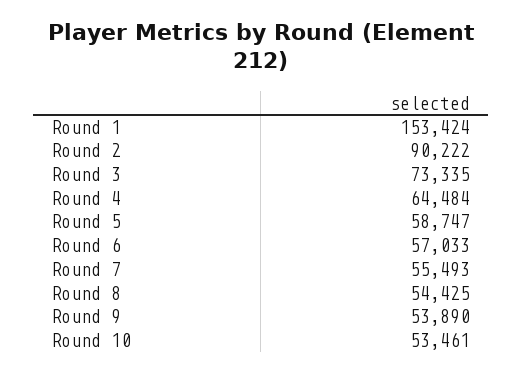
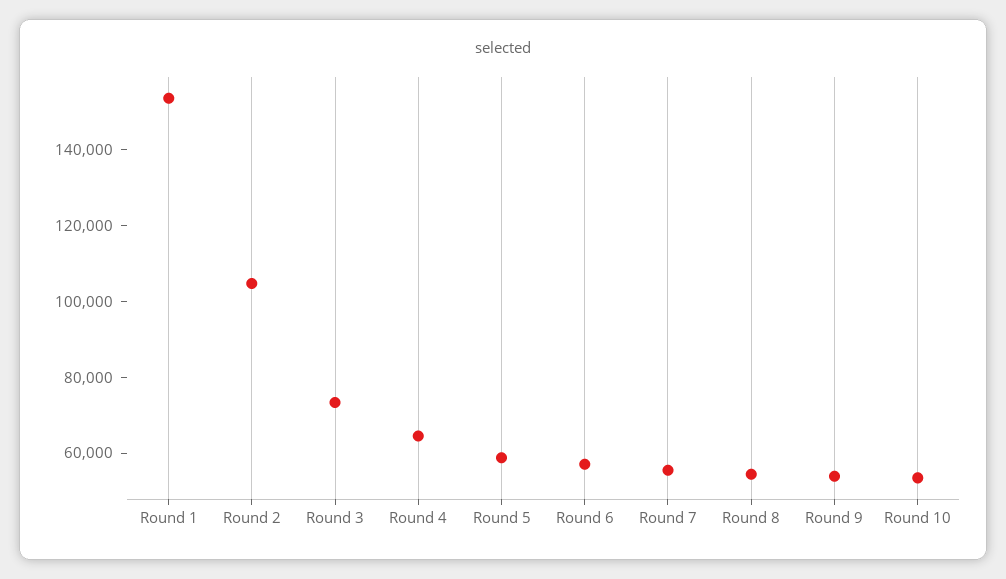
Round 2: 90222 -> 105000

